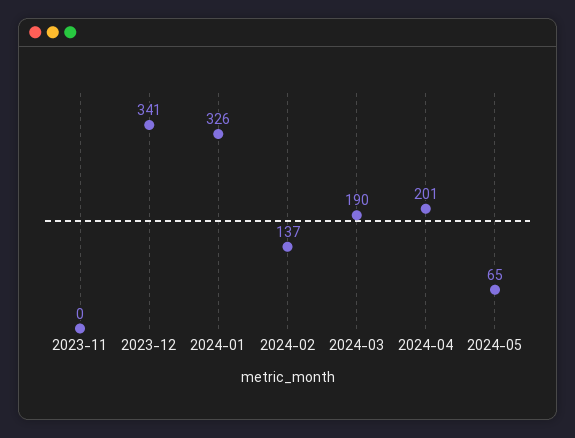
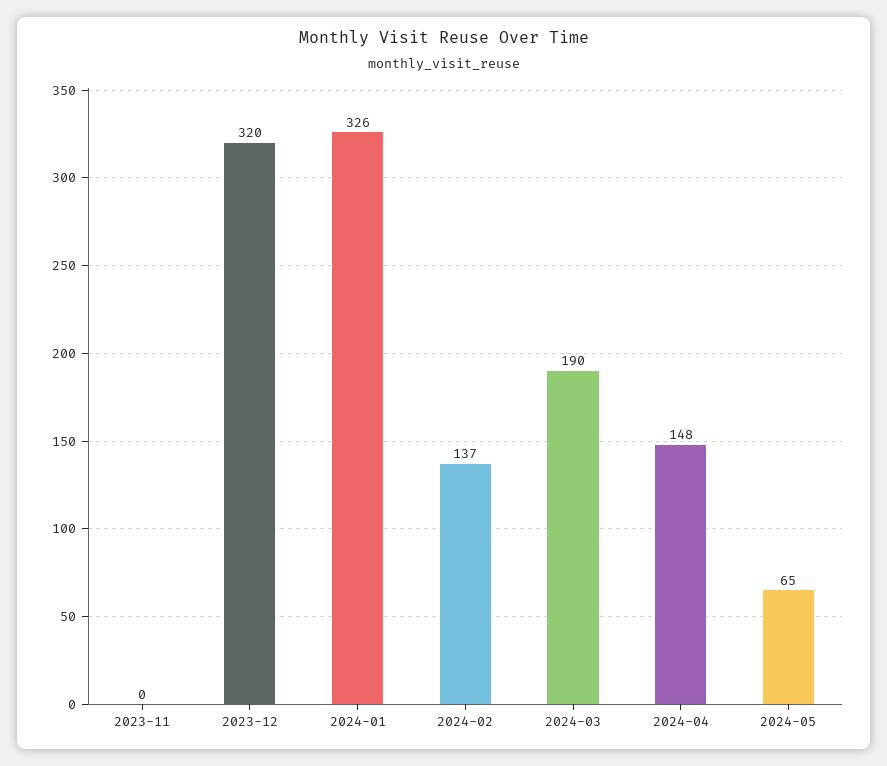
2023-12: 341 -> 320
2024-04: 201 -> 148

